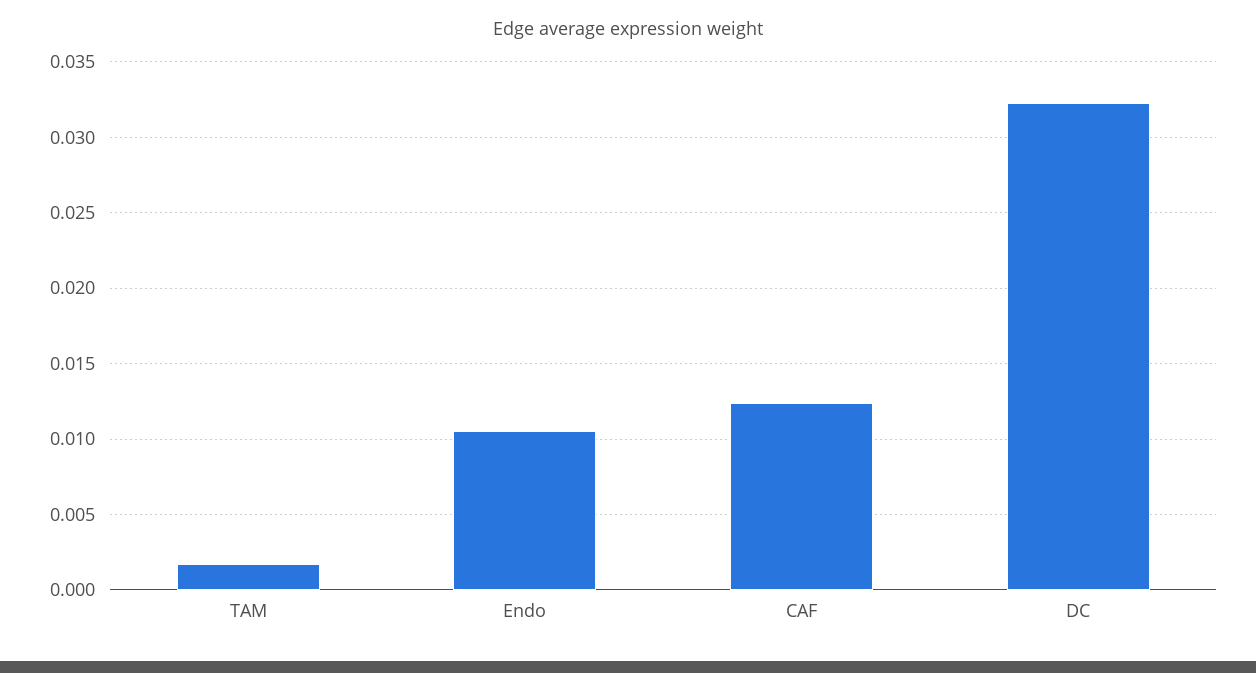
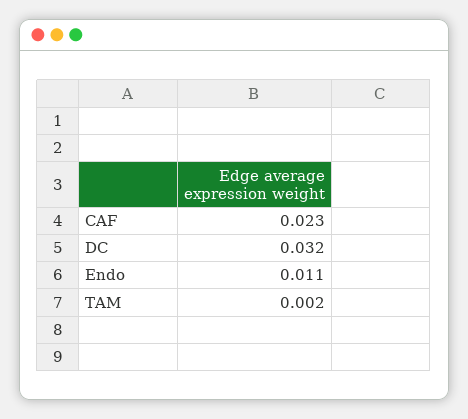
CAF: 0.0125 -> 0.023

